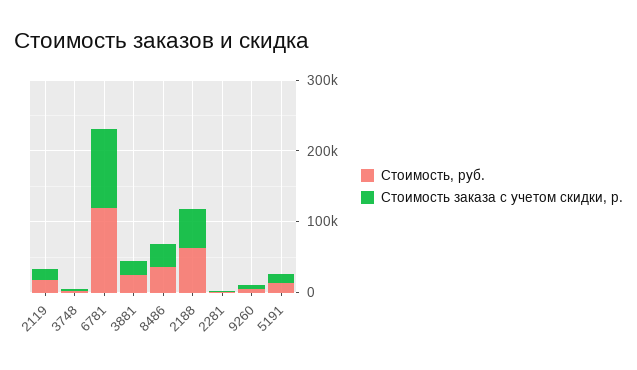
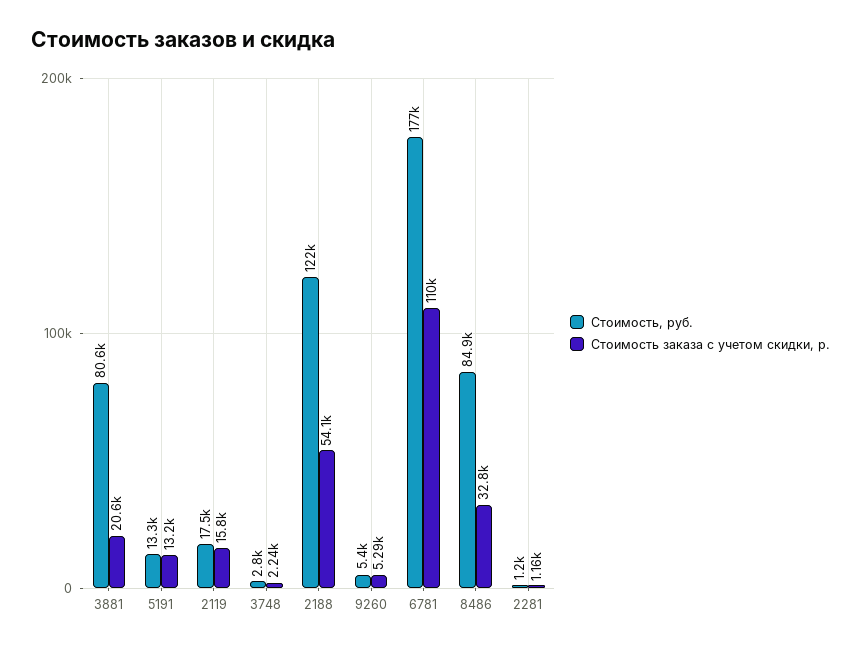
Стоимость, руб., 6781: 120000 -> 177000
Стоимость, руб., 3881: 20000 -> 80600
Стоимость, руб., 8486: 40000 -> 84900
Стоимость, руб., 2188: 60000 -> 122000

